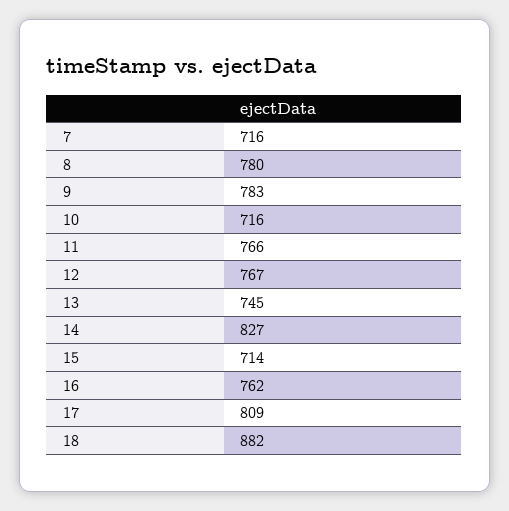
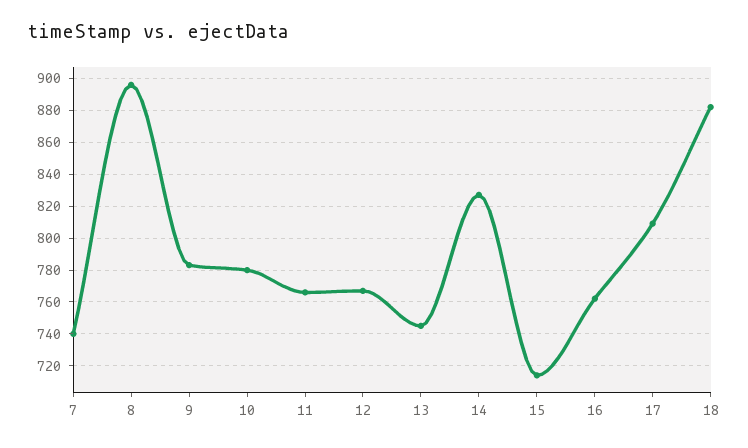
7: 716 -> 740
8: 780 -> 895
10: 716 -> 780

